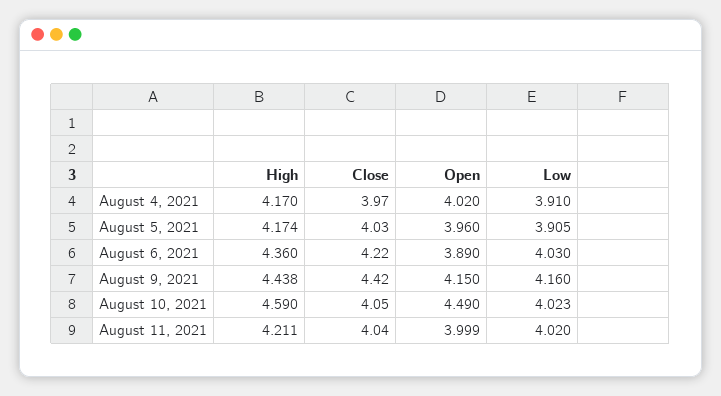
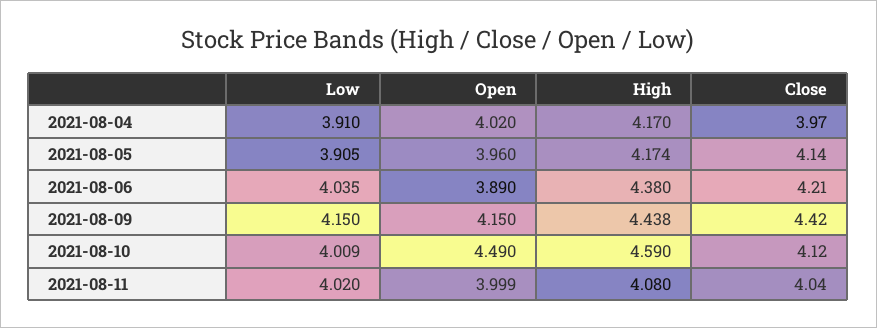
Close, August 5, 2021: 4.03 -> 4.14
High, August 6, 2021: 4.36 -> 4.38
Close, August 6, 2021: 4.22 -> 4.21
Low, August 6, 2021: 4.03 -> 4.035
Low, August 9, 2021: 4.16 -> 4.15
Close, August 10, 2021: 4.05 -> 4.12
Low, August 10, 2021: 4.023 -> 4.009
High, August 11, 2021: 4.211 -> 4.08

